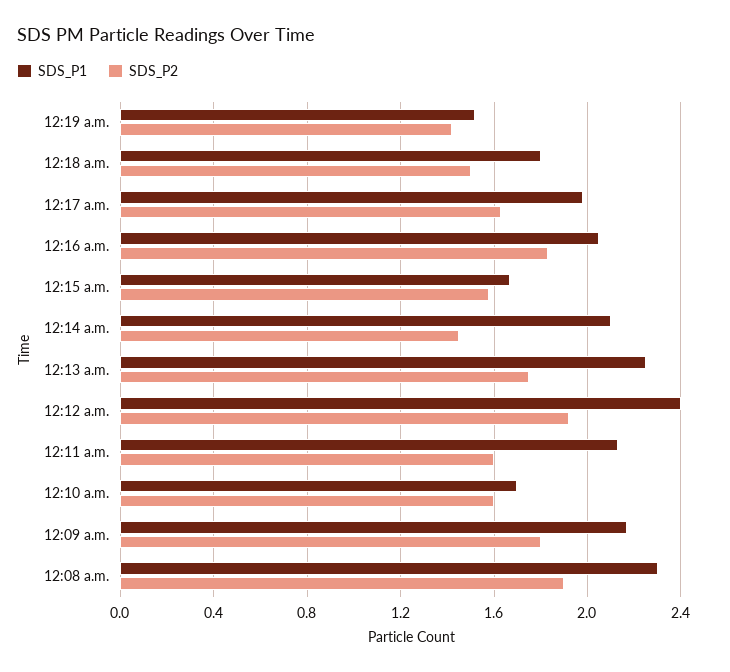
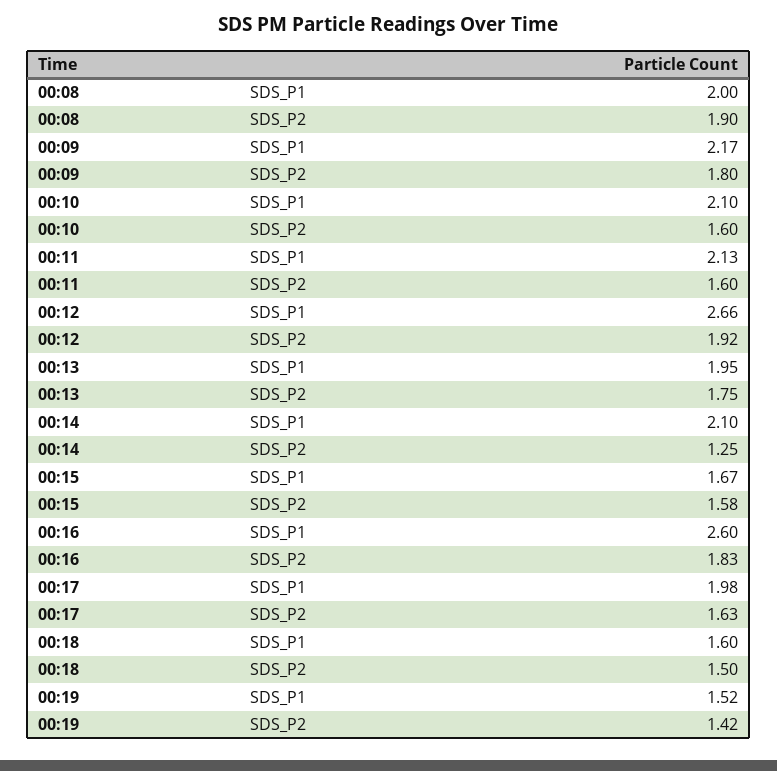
SDS_P1, 12:18 a.m.: 1.8 -> 1.6
SDS_P1, 12:16 a.m.: 2.05 -> 2.6
SDS_P2, 12:14 a.m.: 1.45 -> 1.25
SDS_P1, 12:13 a.m.: 2.25 -> 1.95
SDS_P1, 12:12 a.m.: 2.4 -> 2.66
SDS_P1, 12:10 a.m.: 1.7 -> 2.1
SDS_P1, 12:08 a.m.: 2.3 -> 2

